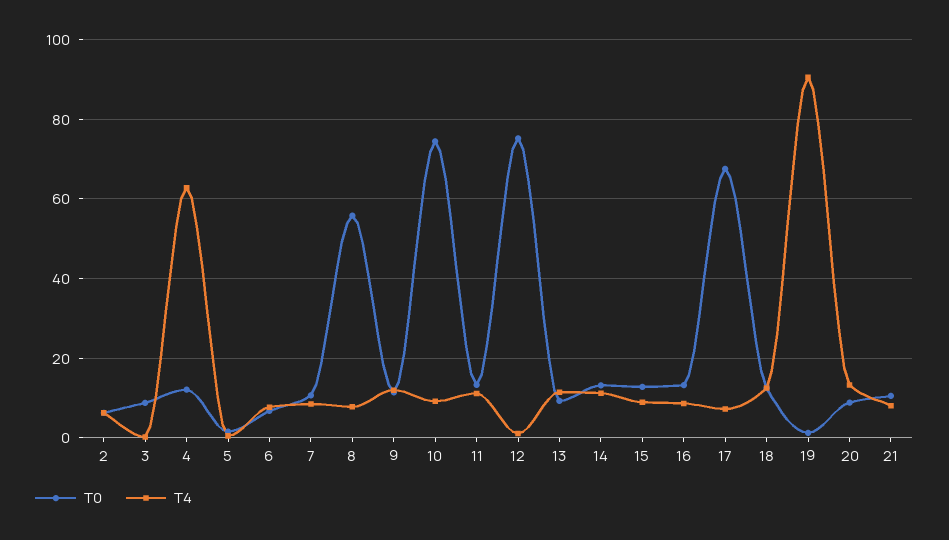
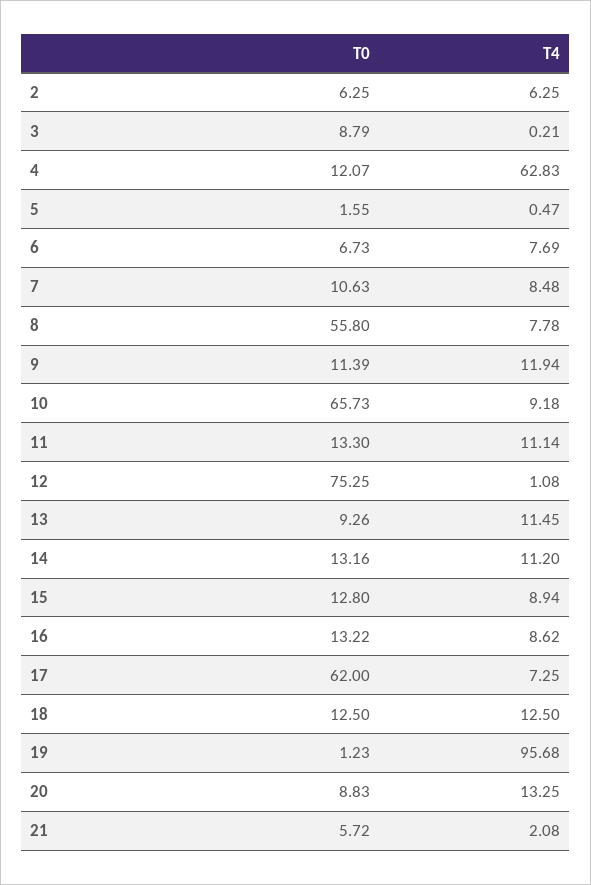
T0, 10: 74 -> 65.73
T0, 17: 68 -> 62
T4, 19: 90 -> 95.68
T0, 21: 10 -> 5.72
T4, 21: 8 -> 2.08

